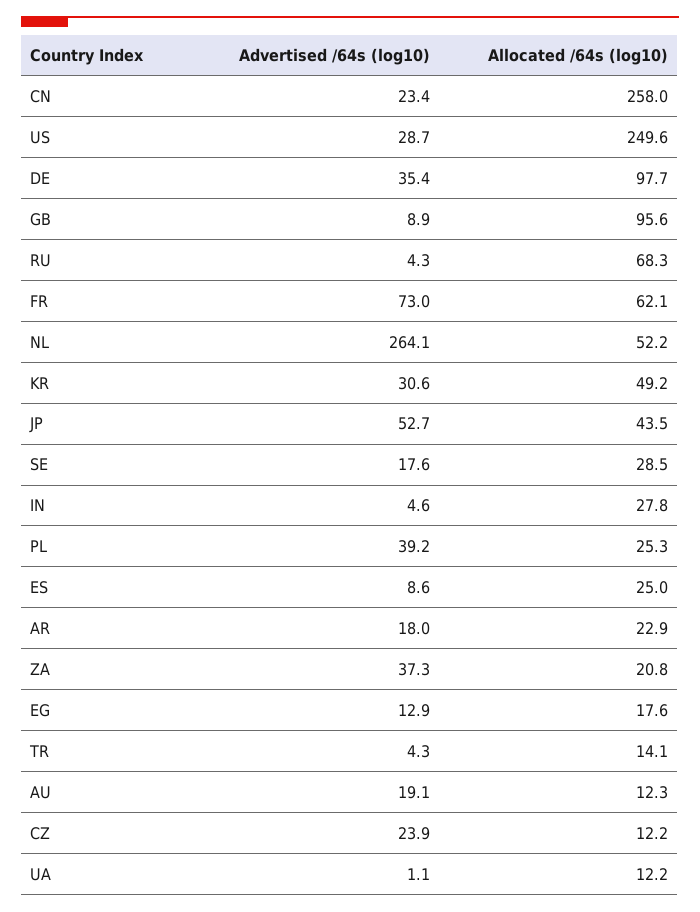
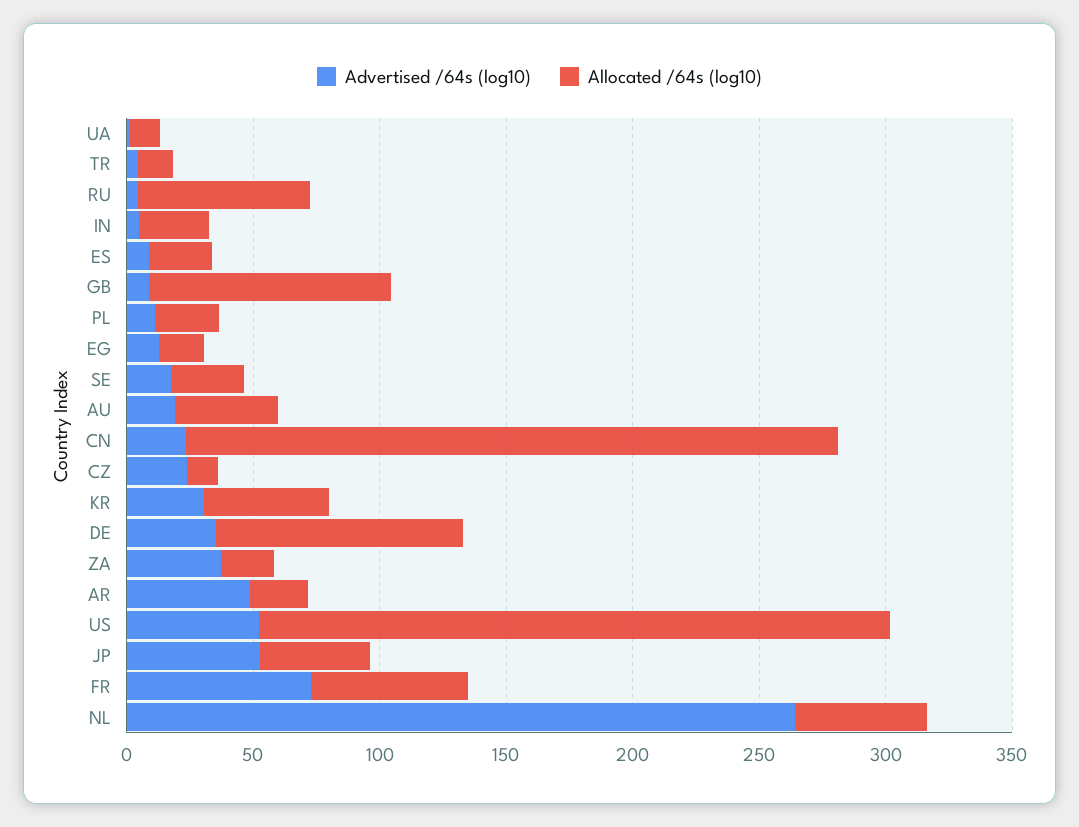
Advertised /64s (log10), US: 28.7 -> 50
Advertised /64s (log10), PL: 39.2 -> 10
Advertised /64s (log10), AR: 18 -> 50
Allocated /64s (log10), AU: 12.3 -> 40

